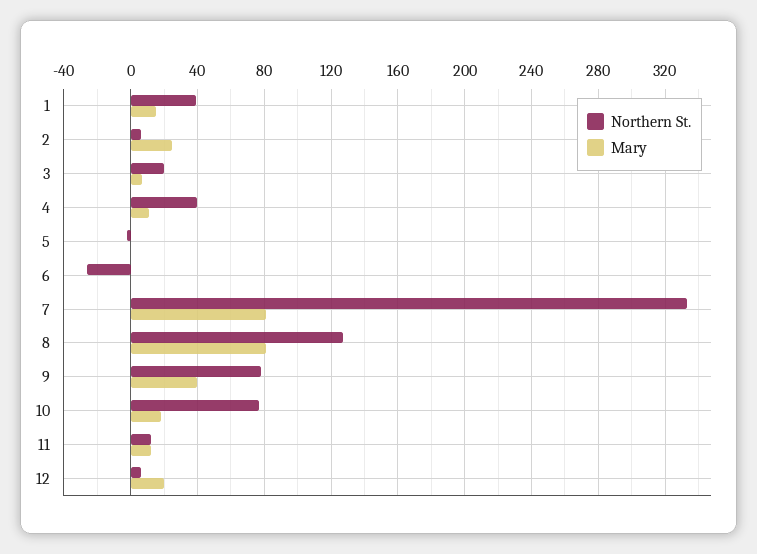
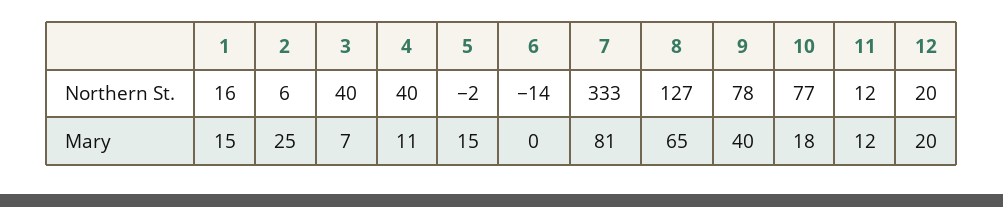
Northern St., 1: 40 -> 16
Northern St., 3: 20 -> 40
Mary, 5: 0 -> 15
Northern St., 6: -25 -> -14
Mary, 8: 80 -> 65
Northern St., 12: 5 -> 20

